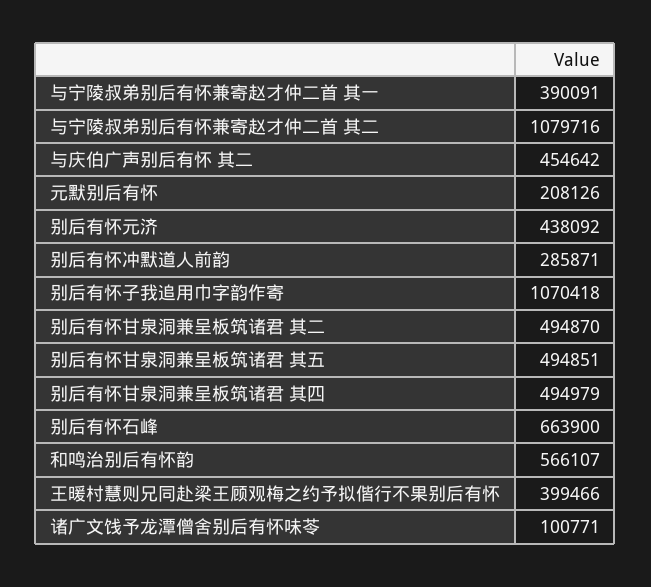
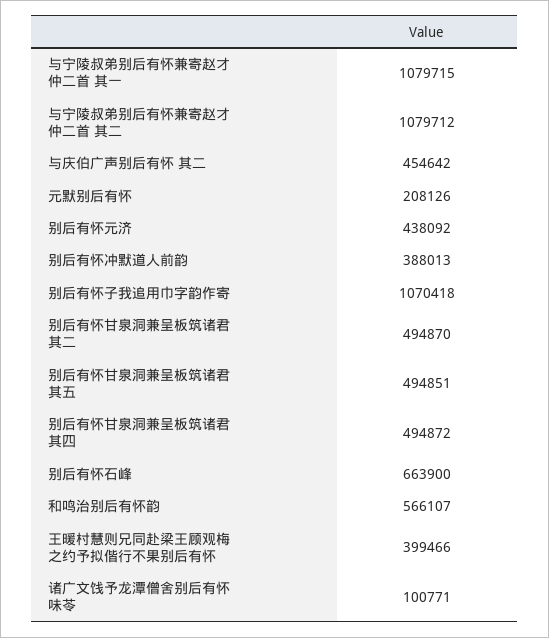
与宁陵叔弟别后有怀兼寄赵才仲二首 其一: 390091 -> 1079715
与宁陵叔弟别后有怀兼寄赵才仲二首 其二: 1079716 -> 1079712
别后有怀冲默道人前韵: 285871 -> 388013
别后有怀甘泉洞兼呈板筑诸君 其四: 494979 -> 494872

